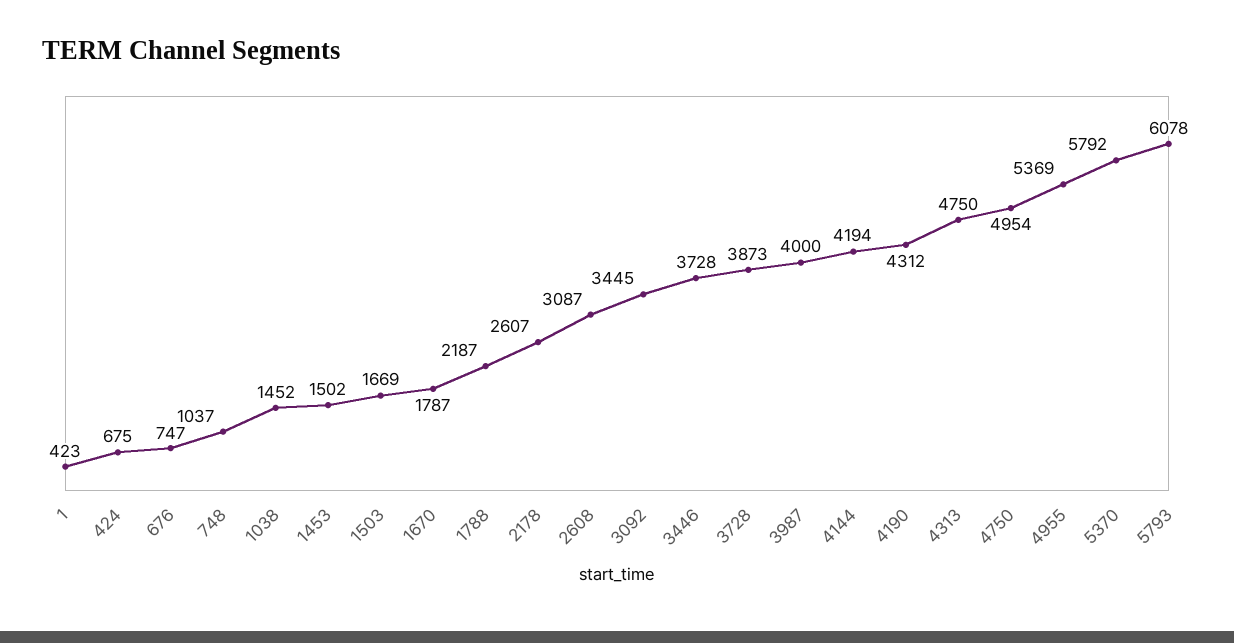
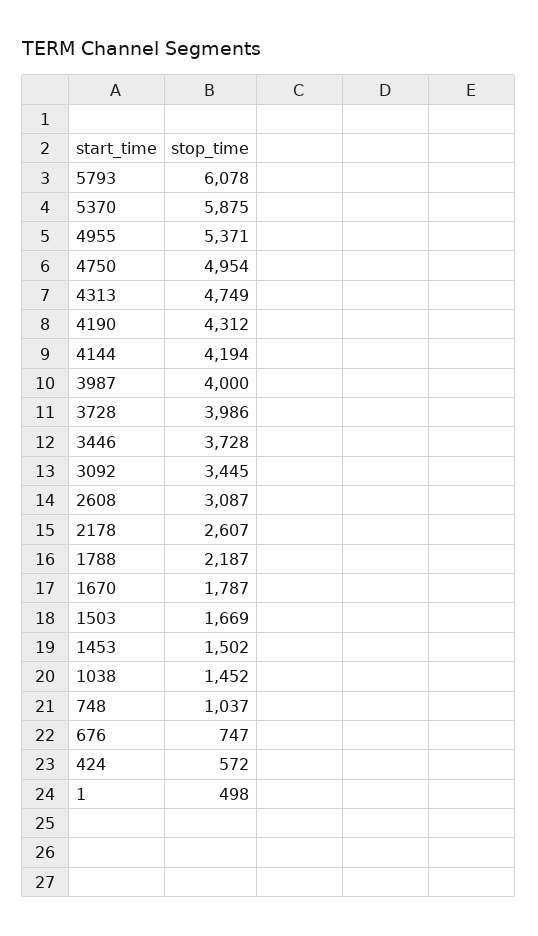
1: 423 -> 498
424: 675 -> 572
3728: 3873 -> 3986
4313: 4750 -> 4749
4955: 5369 -> 5371
5370: 5792 -> 5875

